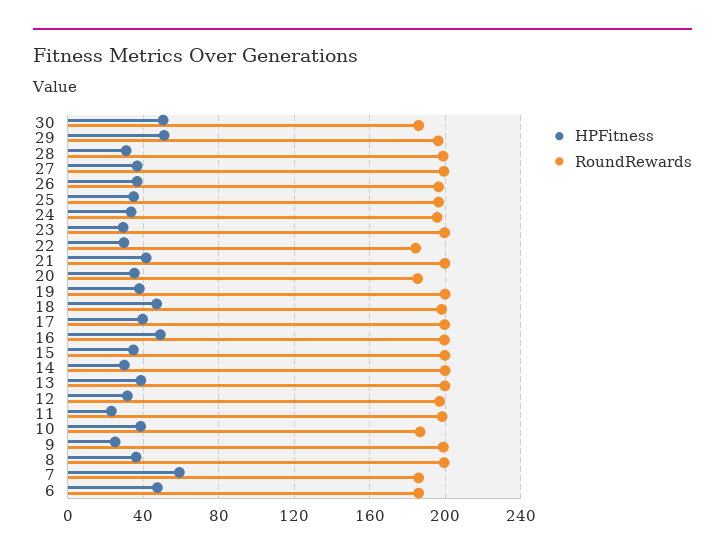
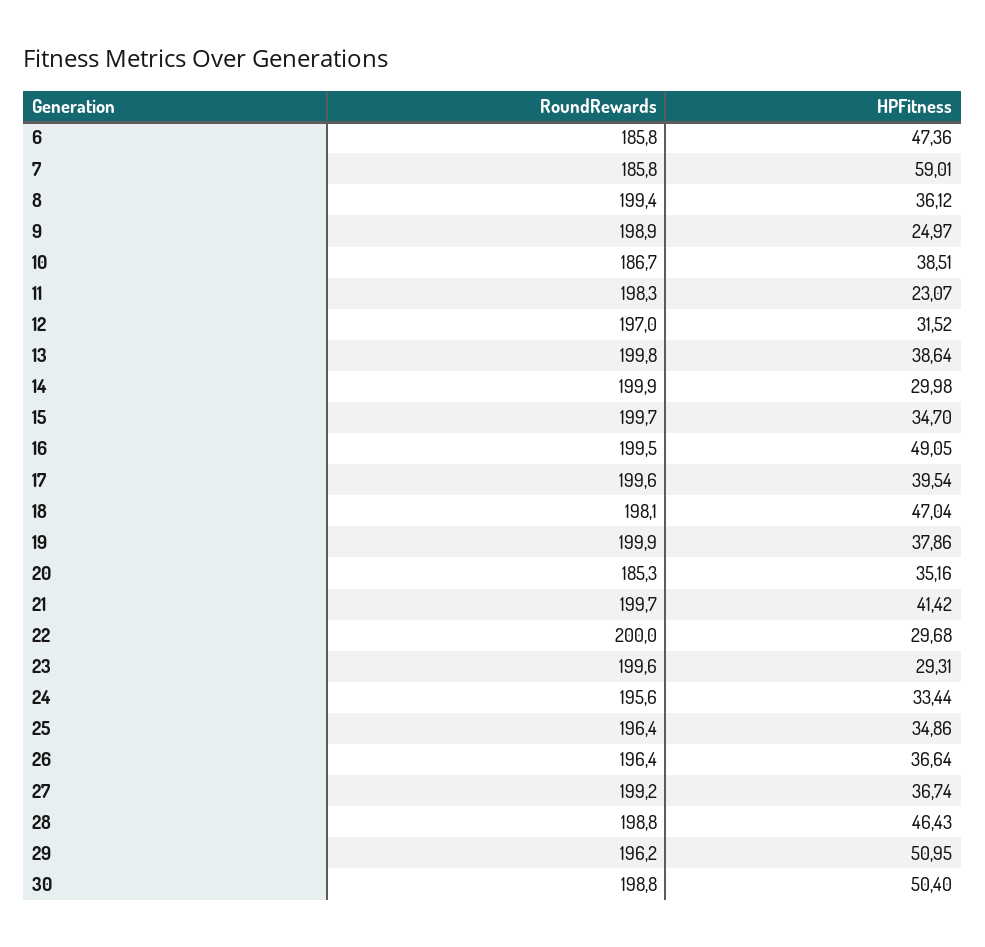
RoundRewards, 30: 185 -> 198.8
HPFitness, 28: 30 -> 46.43
RoundRewards, 22: 185 -> 200

